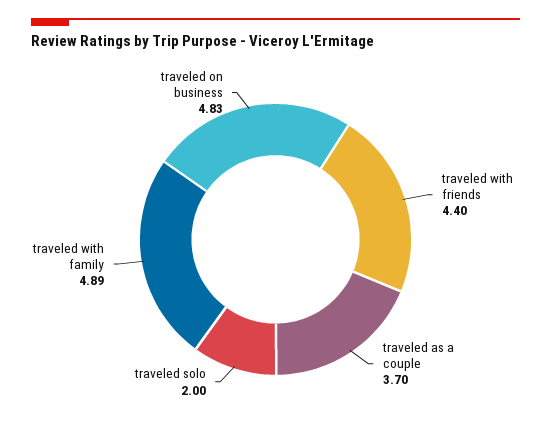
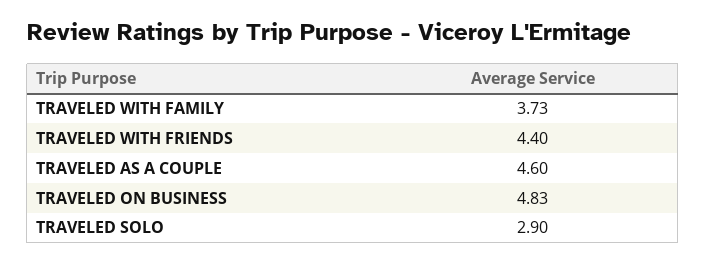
traveled as a couple: 3.7 -> 4.6
traveled solo: 2 -> 2.9
traveled with family: 4.89 -> 3.73

